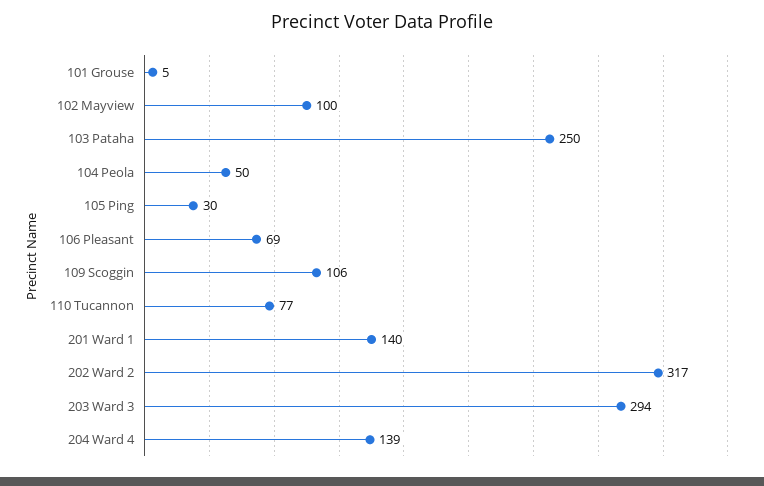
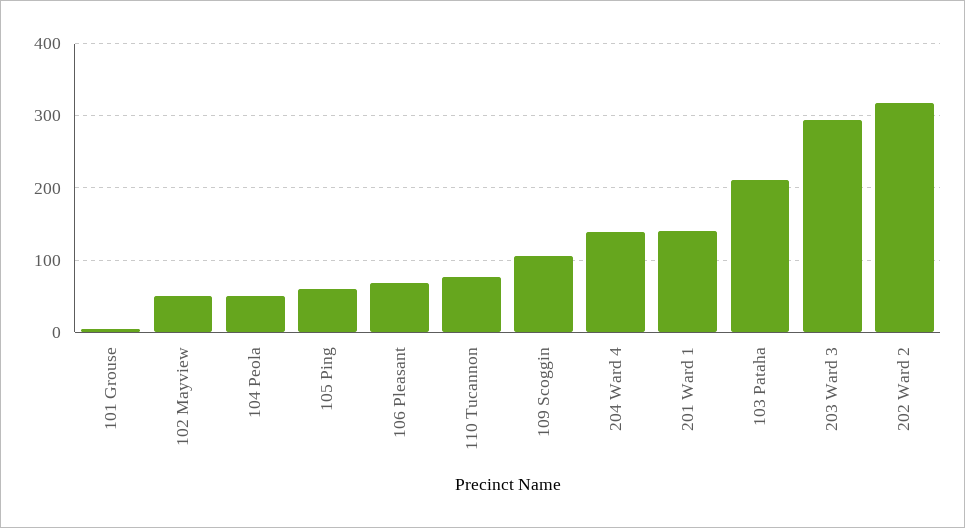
102 Mayview: 100 -> 50
103 Pataha: 250 -> 210
105 Ping: 30 -> 60

